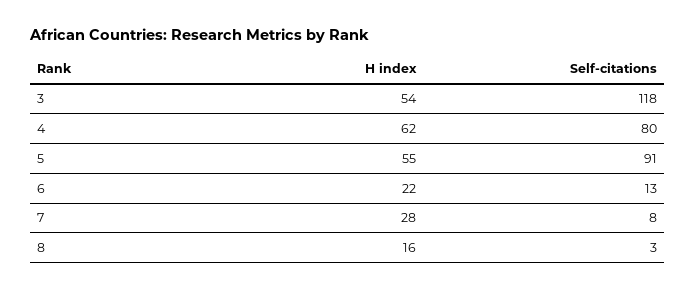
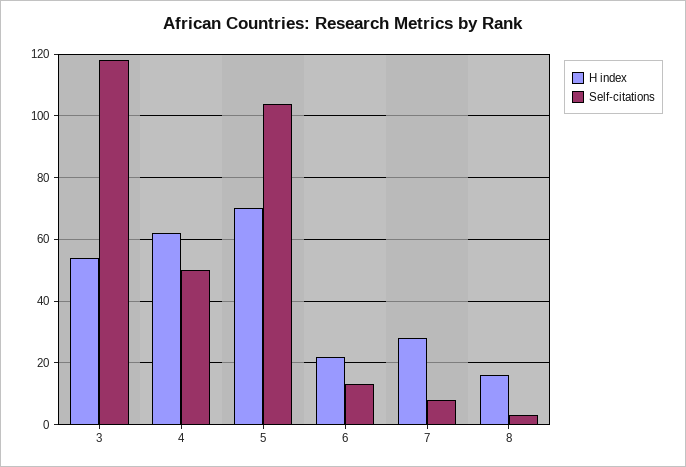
Self-citations, 4: 80 -> 50
H index, 5: 55 -> 70
Self-citations, 5: 91 -> 105

